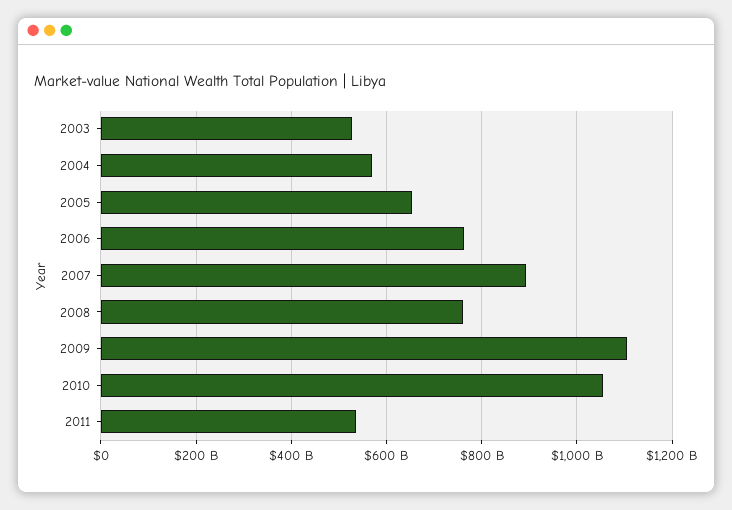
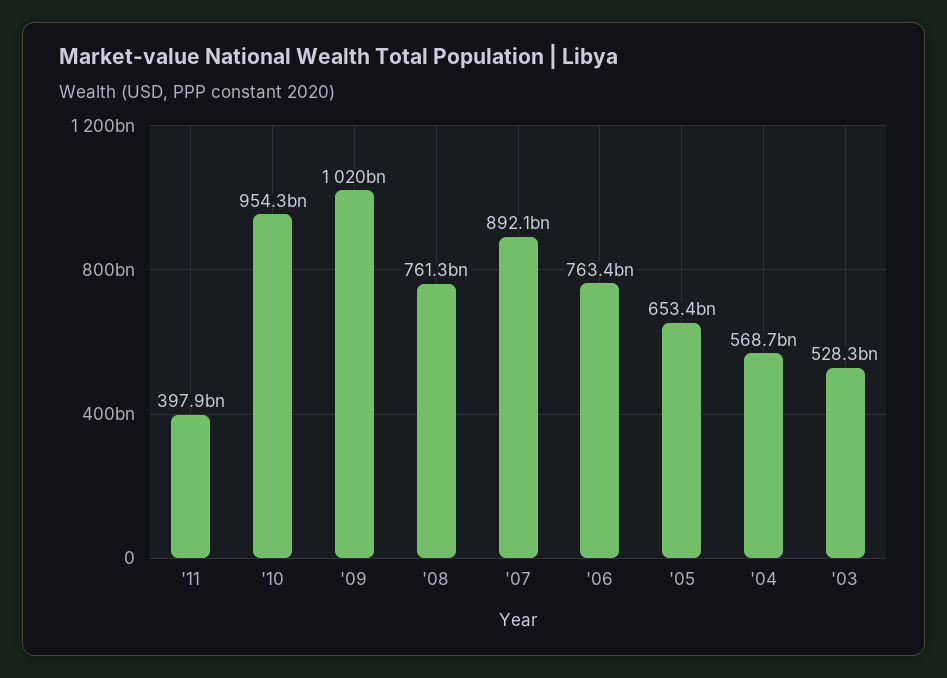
2009: 1100000000000 -> 1020000000000
2010: 1060000000000 -> 954300000000
2011: 540000000000 -> 397900000000

